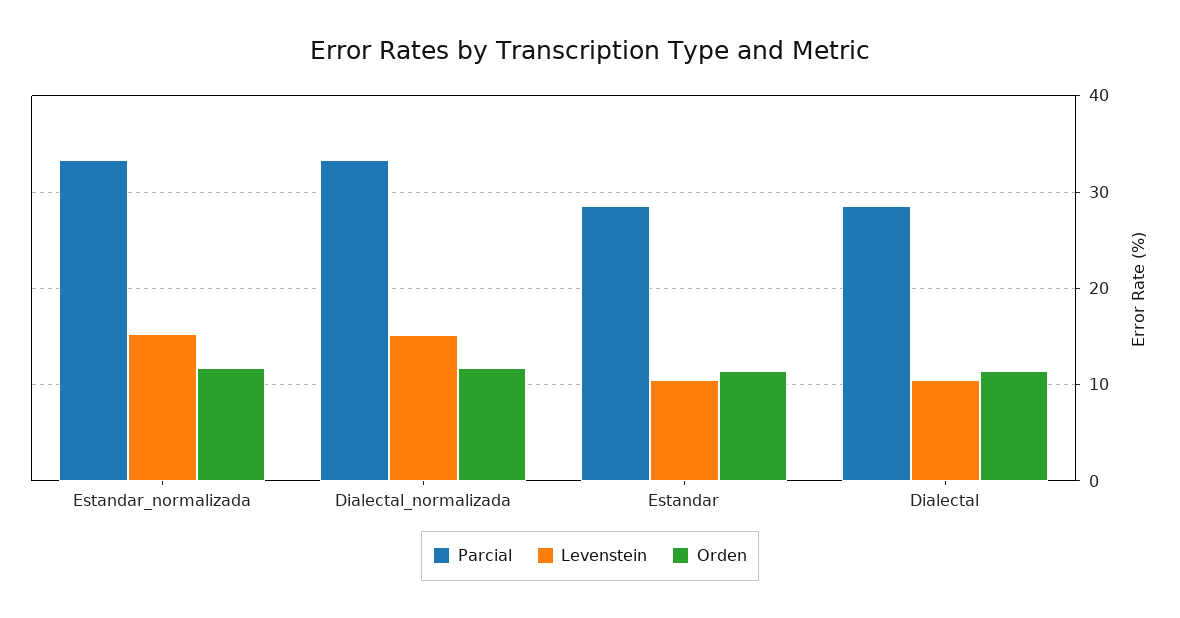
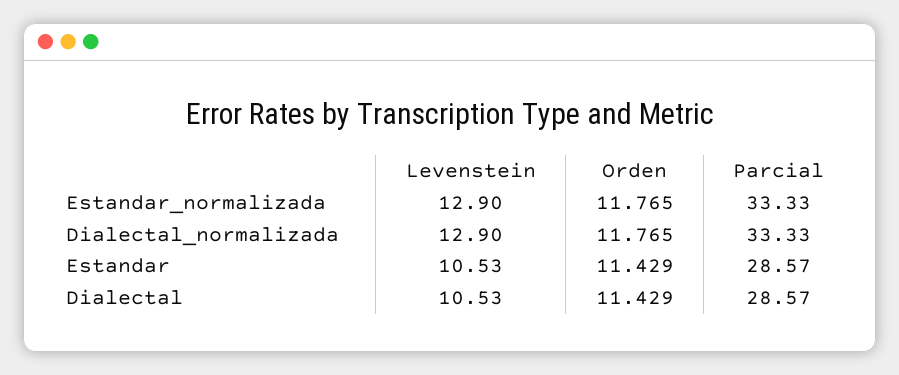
Levenstein, Estandar_normalizada: 15 -> 12.9
Levenstein, Dialectal_normalizada: 15 -> 12.9

